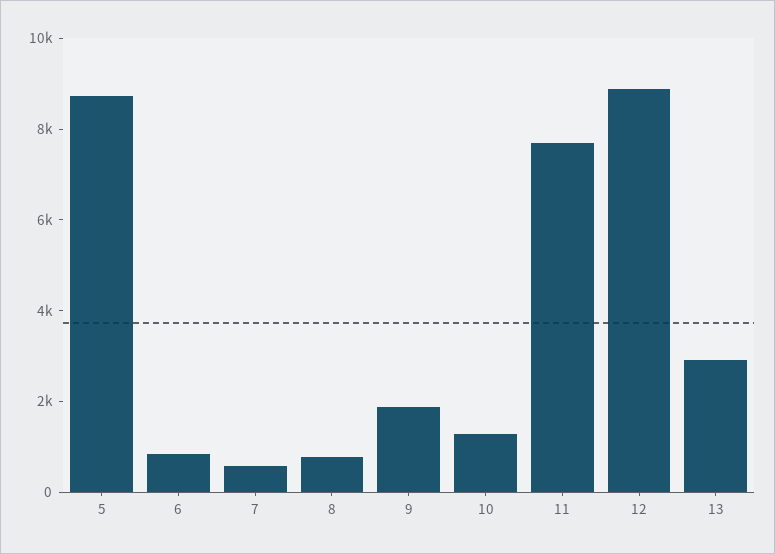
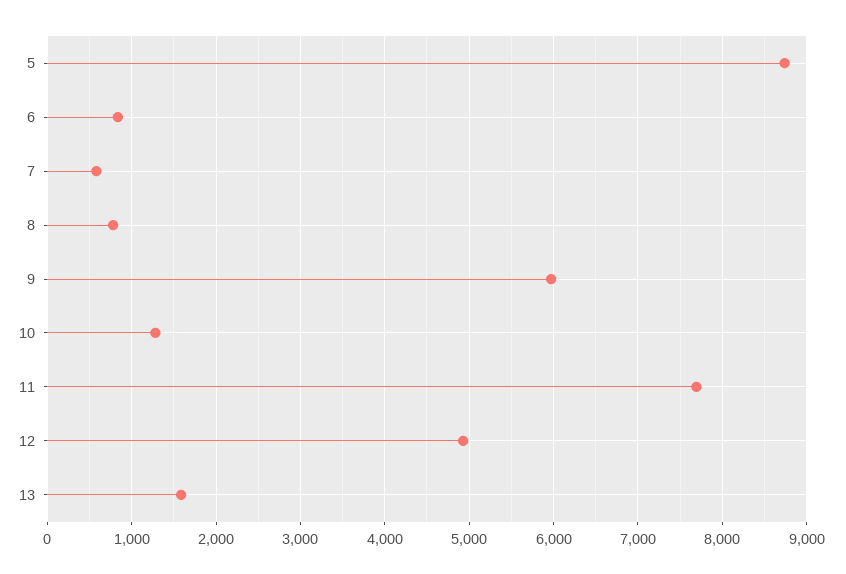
9: 2000 -> 6000
12: 9000 -> 4900
13: 3000 -> 1600

